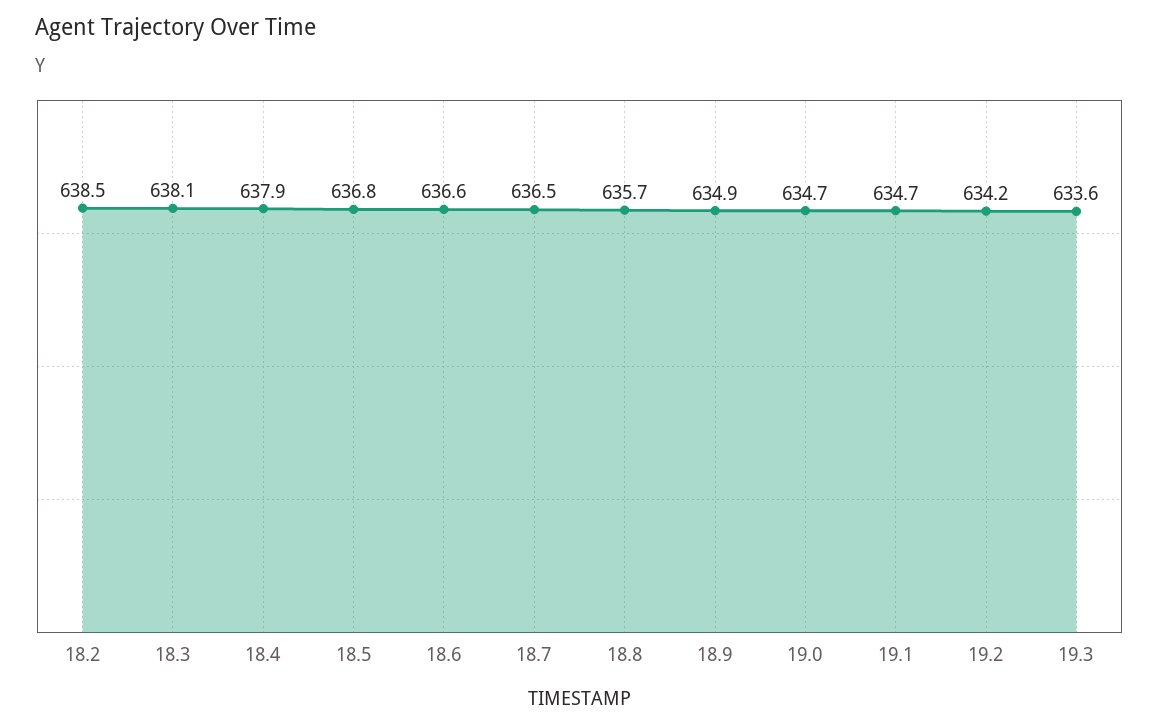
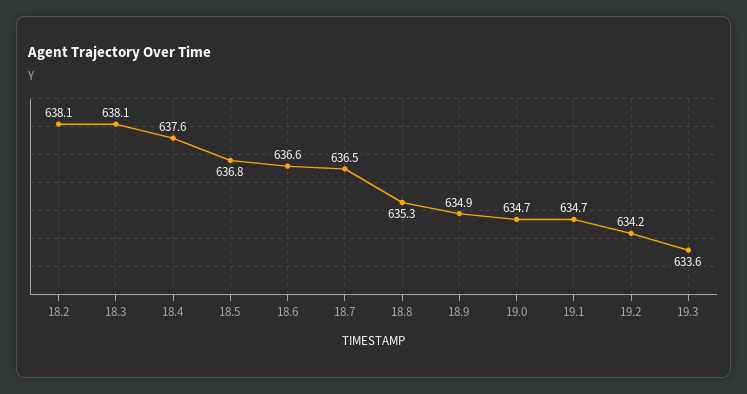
18.2: 638.5 -> 638.1
18.4: 637.9 -> 637.6
18.8: 635.7 -> 635.3

